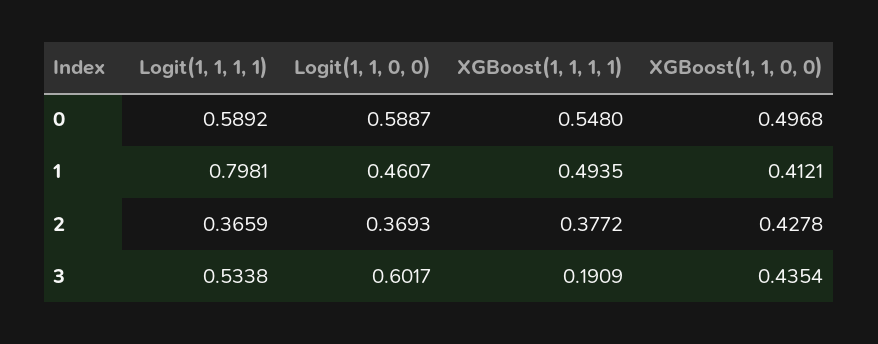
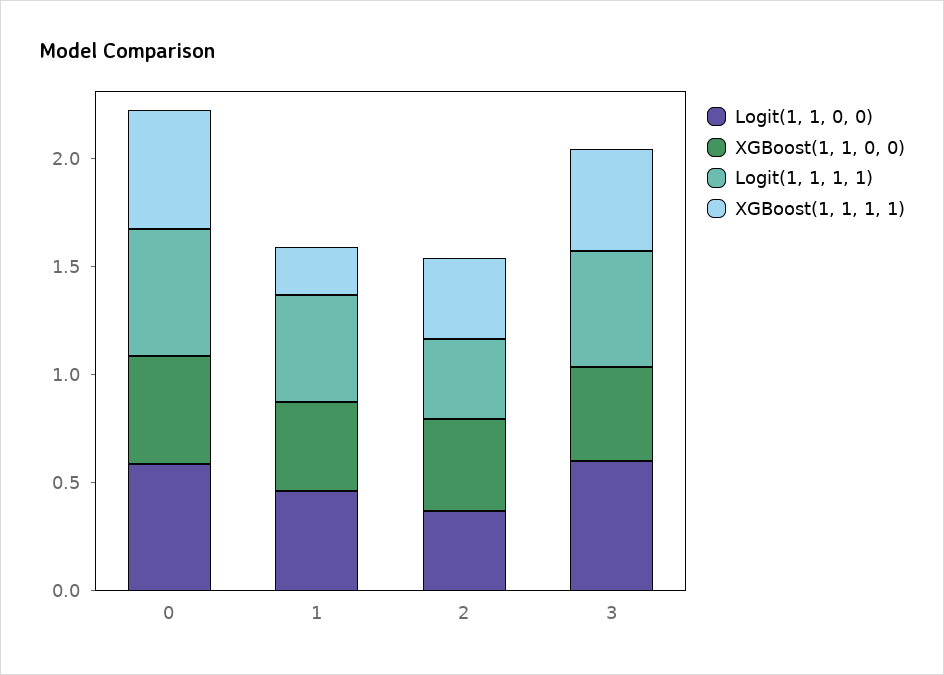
Logit(1, 1, 1, 1), 1: 0.7981 -> 0.5
XGBoost(1, 1, 1, 1), 1: 0.4935 -> 0.2
XGBoost(1, 1, 1, 1), 3: 0.1909 -> 0.5

